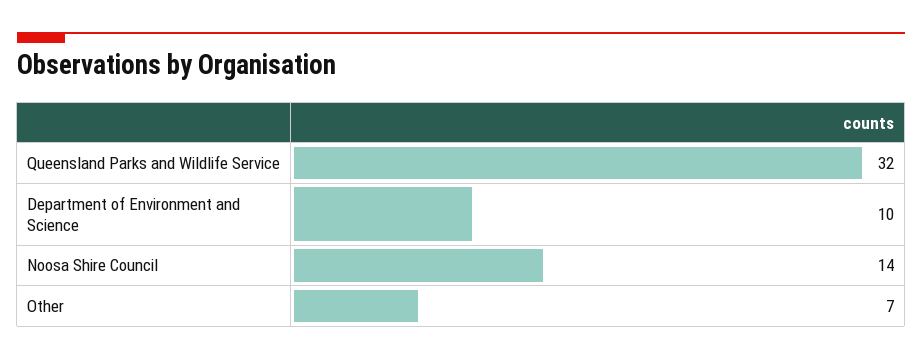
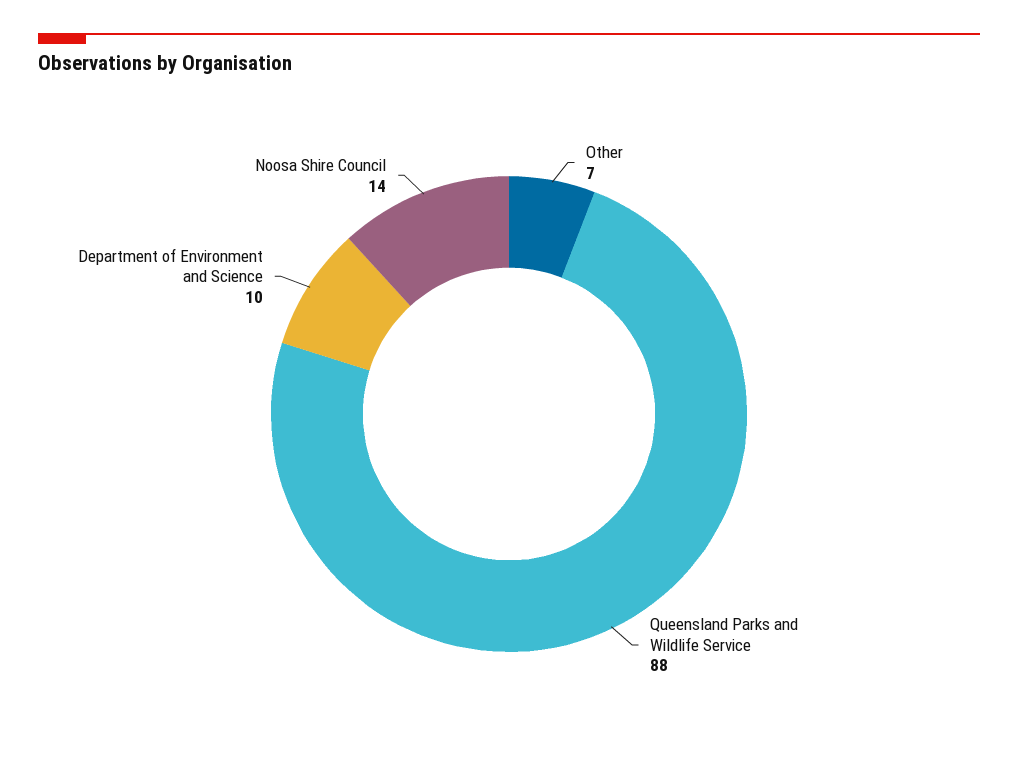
Queensland Parks and Wildlife Service: 32 -> 88

